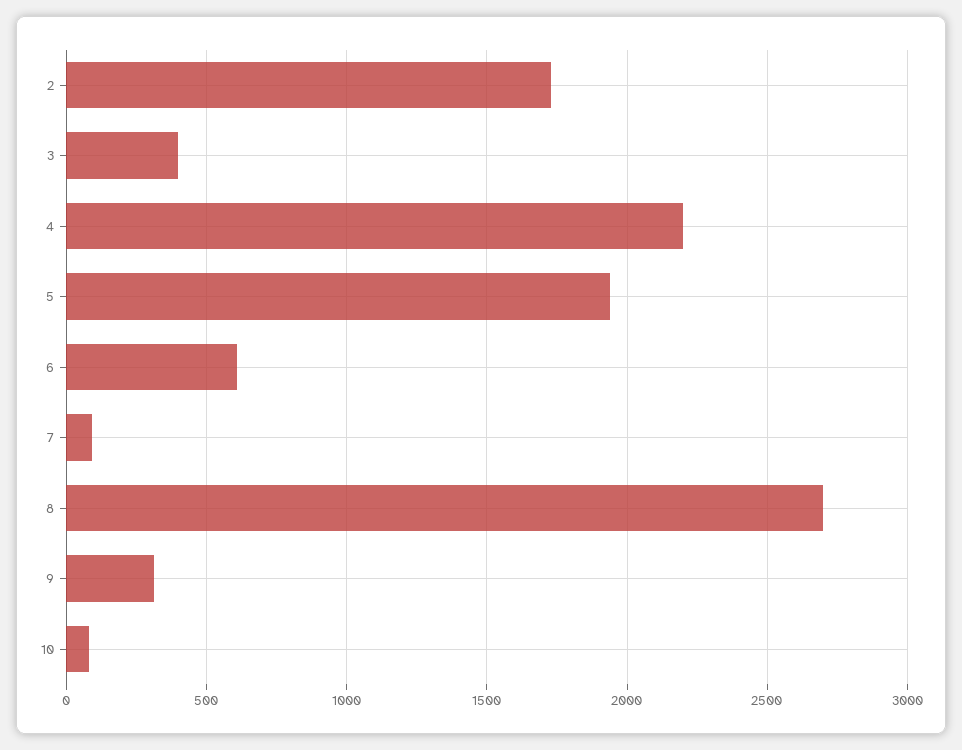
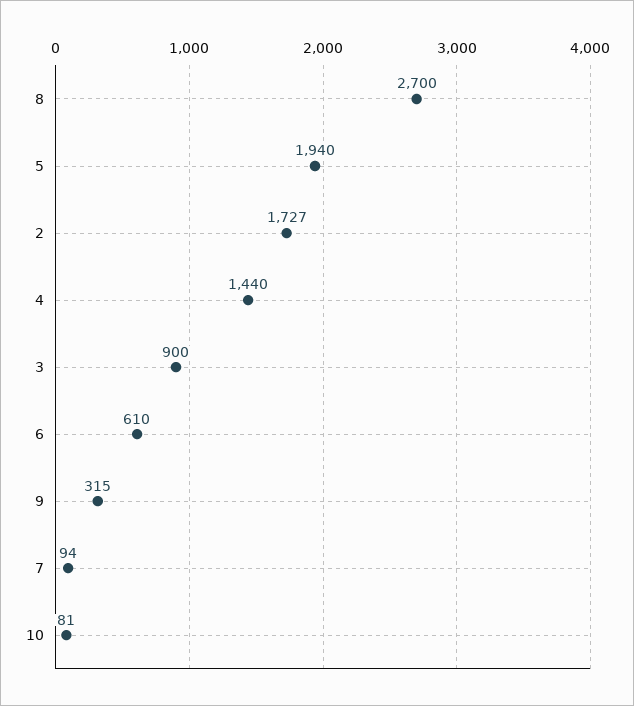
3: 400 -> 900
4: 2200 -> 1440

